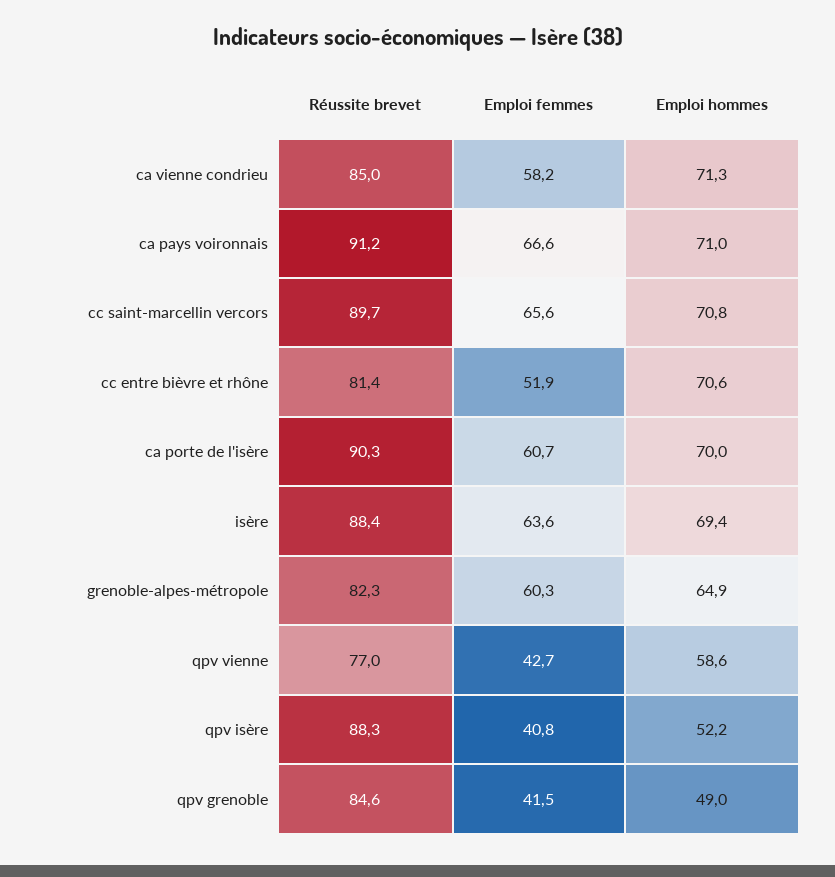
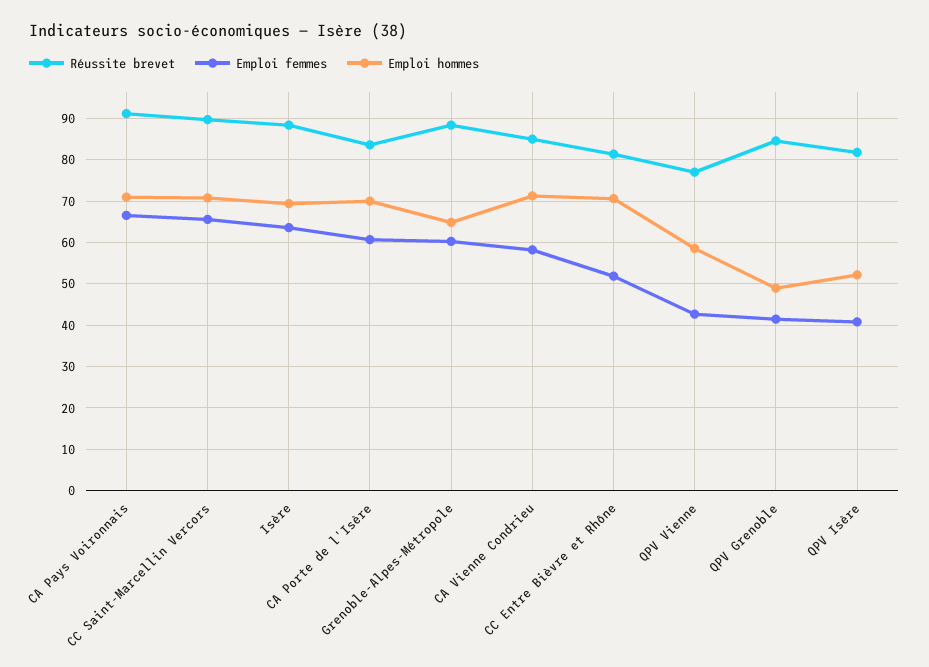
Réussite brevet, ca porte de l'isère: 90.3 -> 84
Réussite brevet, grenoble-alpes-métropole: 82.3 -> 88
Réussite brevet, qpv isère: 88.3 -> 82

